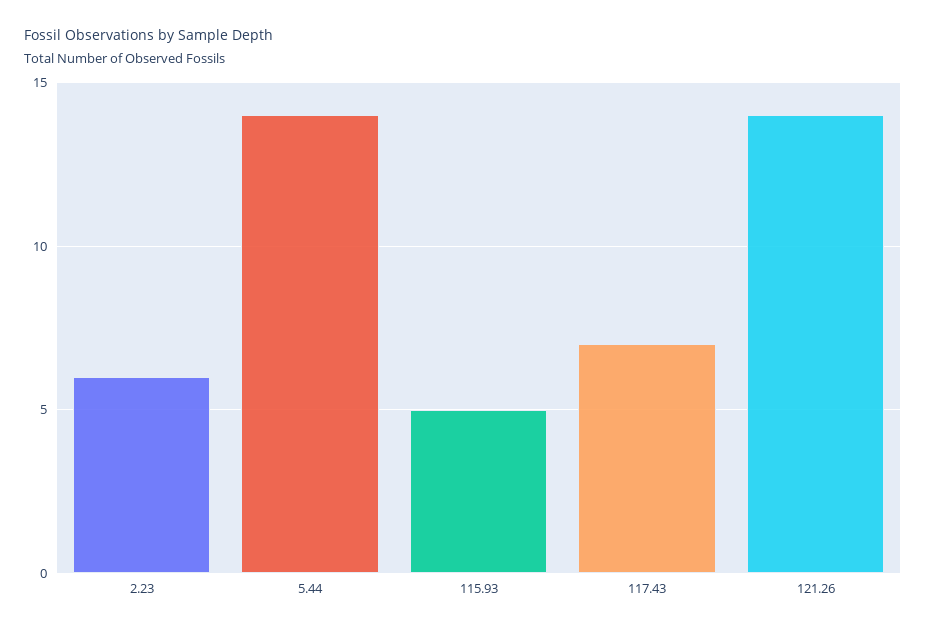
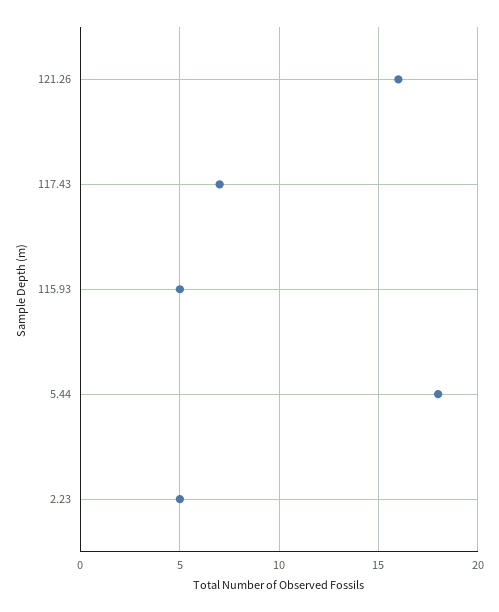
2.23: 6 -> 5
5.44: 14 -> 18
121.26: 14 -> 16

